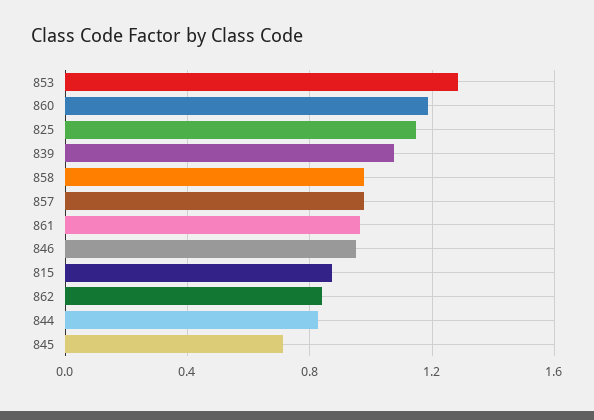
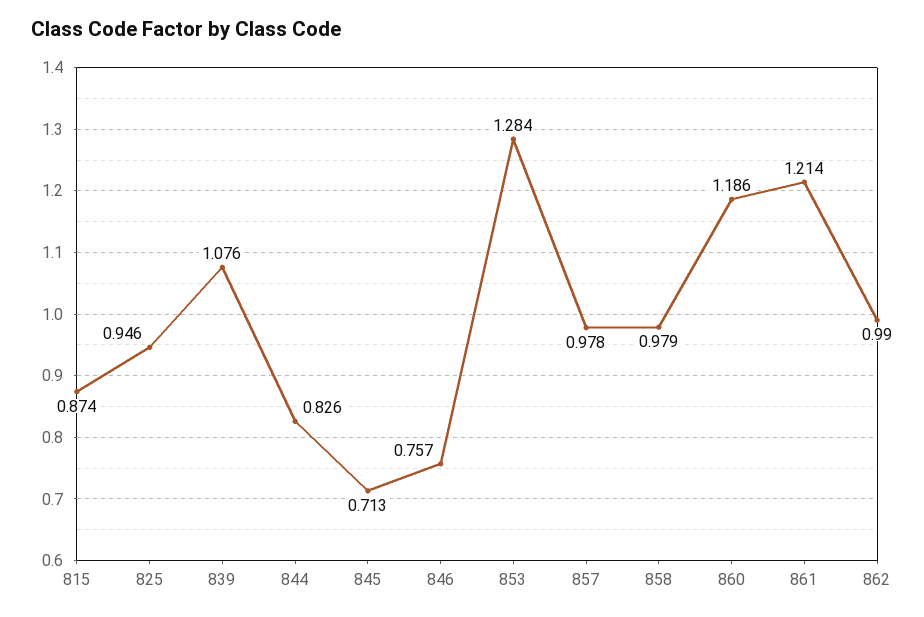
825: 1.15 -> 0.946
861: 0.95 -> 1.214
846: 0.95 -> 0.757
862: 0.85 -> 0.99

